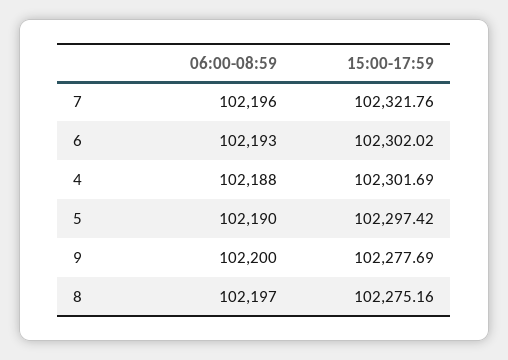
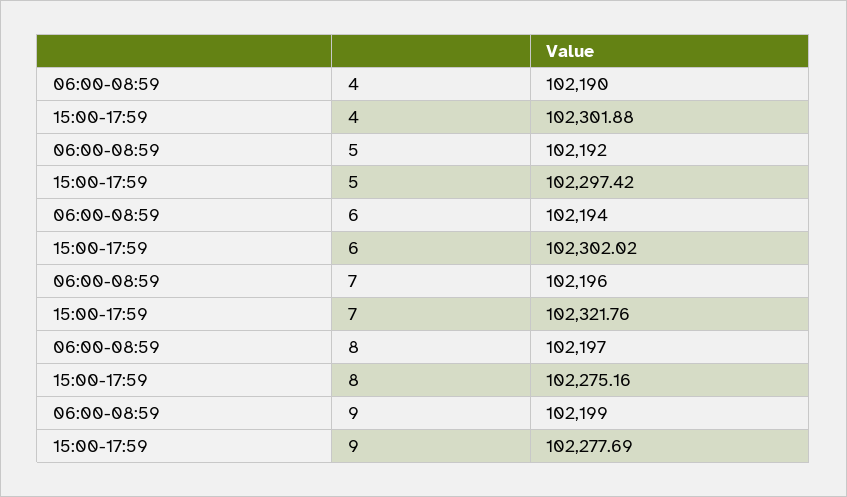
06:00-08:59, 6: 102193 -> 102194
06:00-08:59, 4: 102188 -> 102190
15:00-17:59, 4: 102301.69 -> 102301.88
06:00-08:59, 5: 102190 -> 102192
06:00-08:59, 9: 102200 -> 102199

